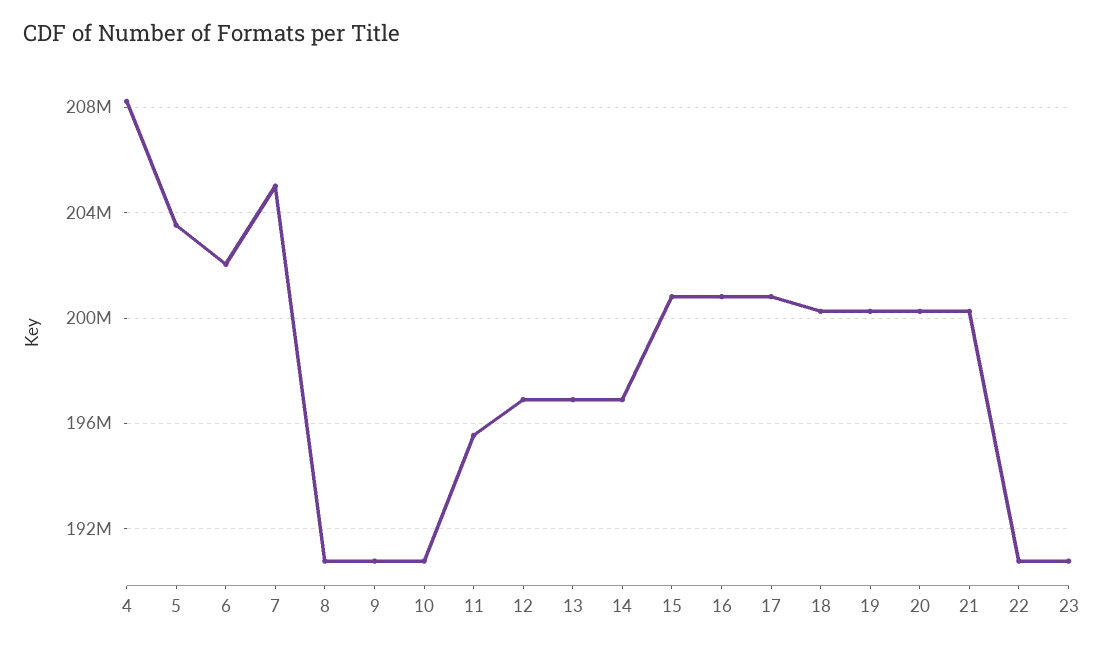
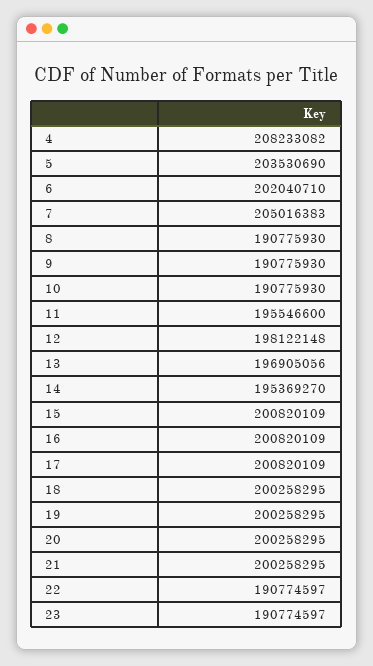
12: 197000000 -> 198122148
14: 197000000 -> 195369270

